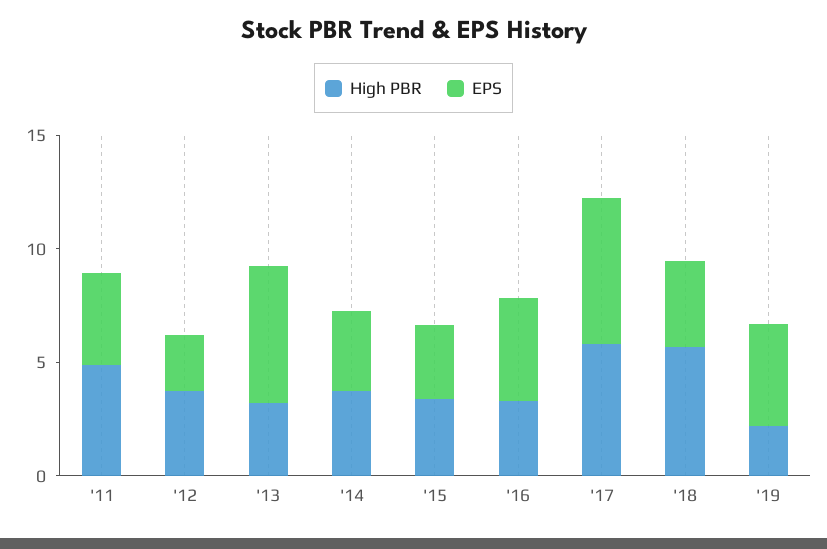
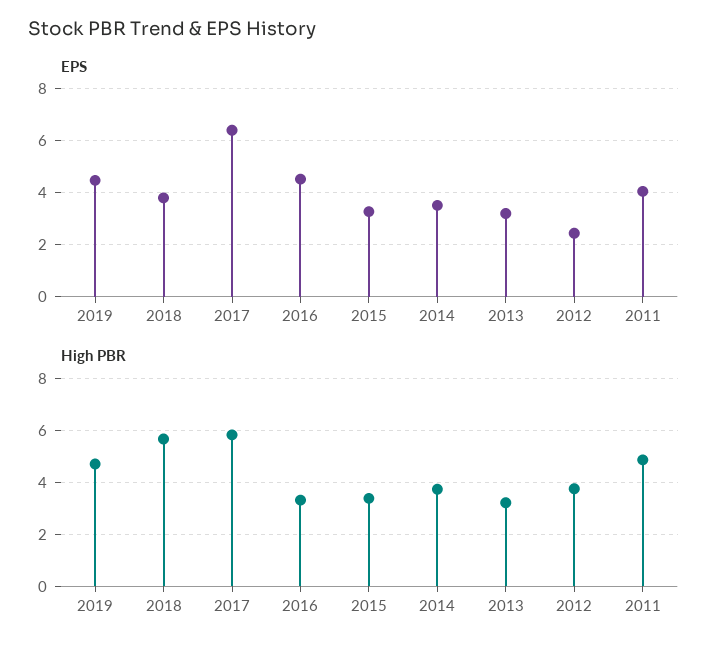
EPS, '13: 6 -> 3.25
High PBR, '19: 2 -> 4.75

